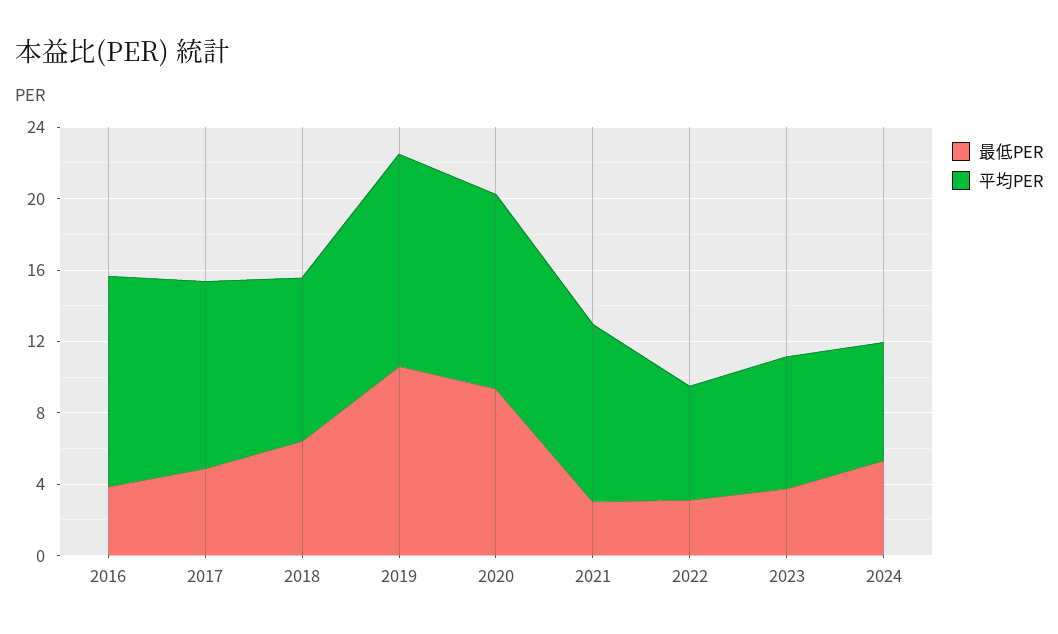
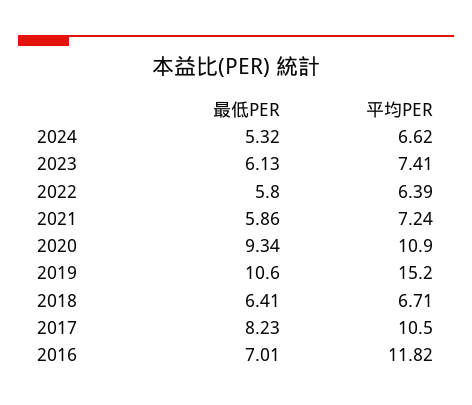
最低PER, 2016: 4 -> 7.01
最低PER, 2017: 5 -> 8.23
平均PER, 2018: 9 -> 6.71
平均PER, 2019: 12 -> 15.2
最低PER, 2021: 3 -> 5.86
平均PER, 2021: 10 -> 7.24
最低PER, 2022: 3 -> 5.8
最低PER, 2023: 4 -> 6.13

